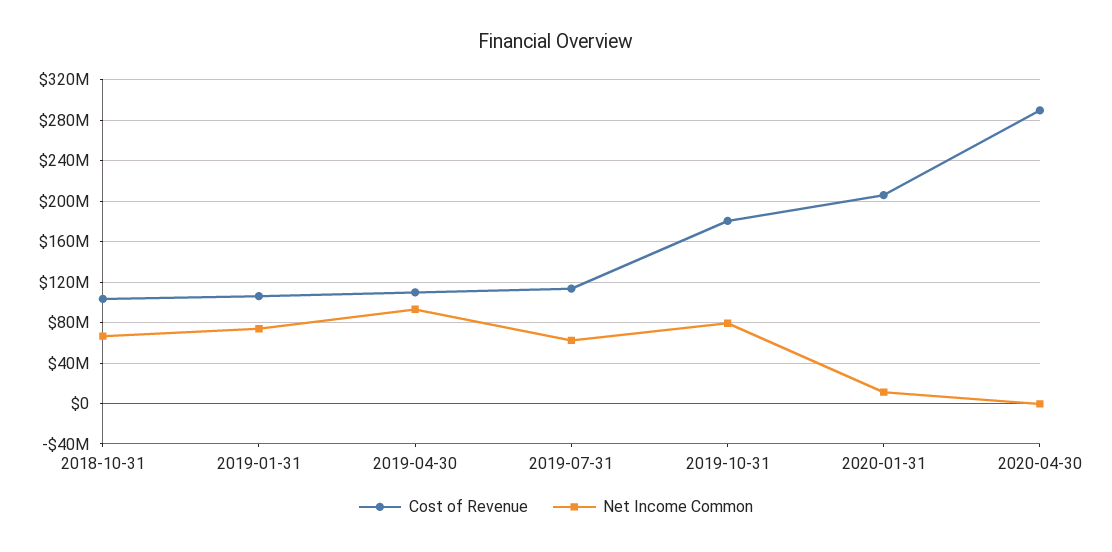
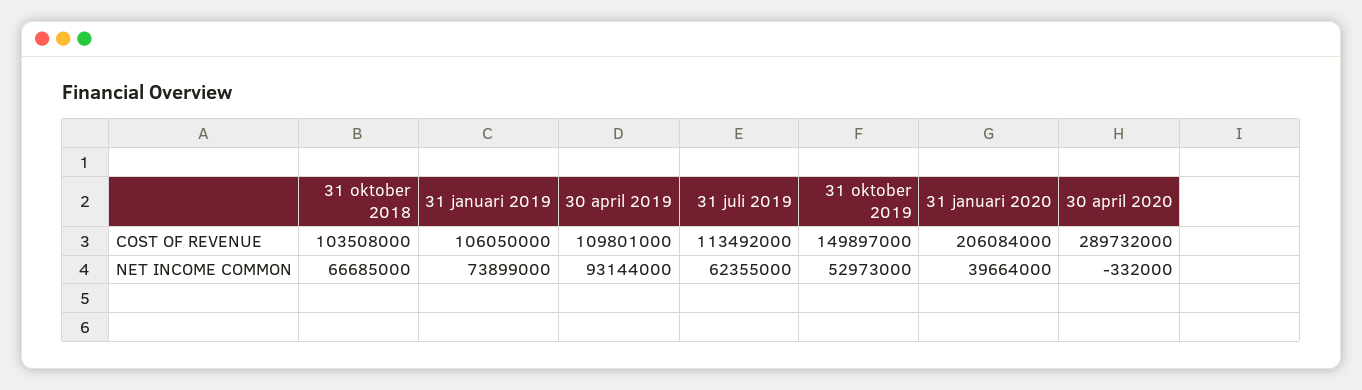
Cost of Revenue, 2019-10-31: 180000000 -> 149897000
Net Income Common, 2019-10-31: 80000000 -> 52973000
Net Income Common, 2020-01-31: 10000000 -> 39664000

